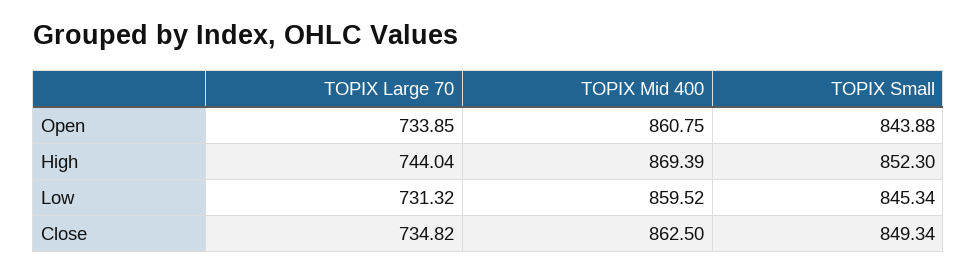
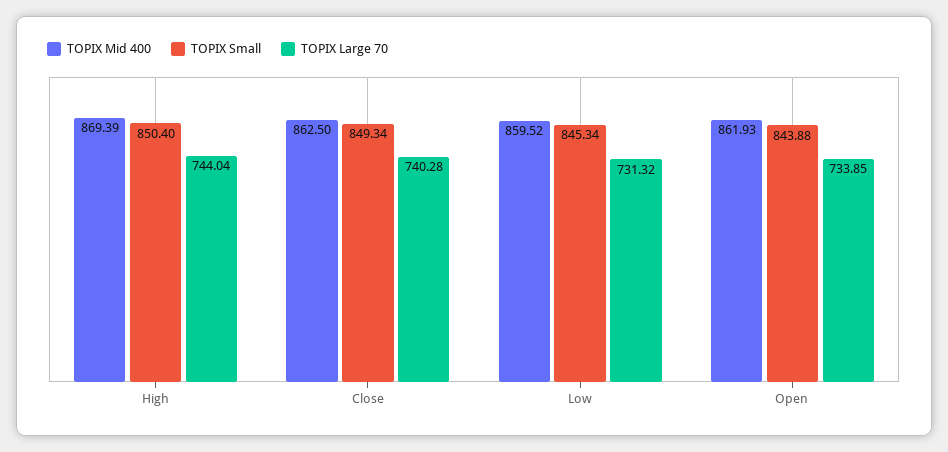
TOPIX Mid 400, Open: 860.75 -> 861.93
TOPIX Small, High: 852.3 -> 850.4
TOPIX Large 70, Close: 734.82 -> 740.28

